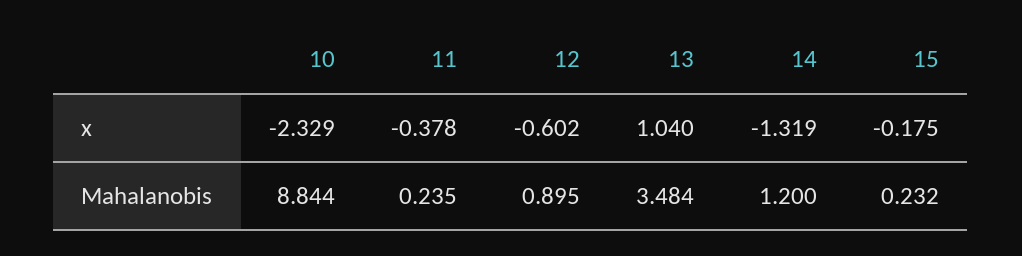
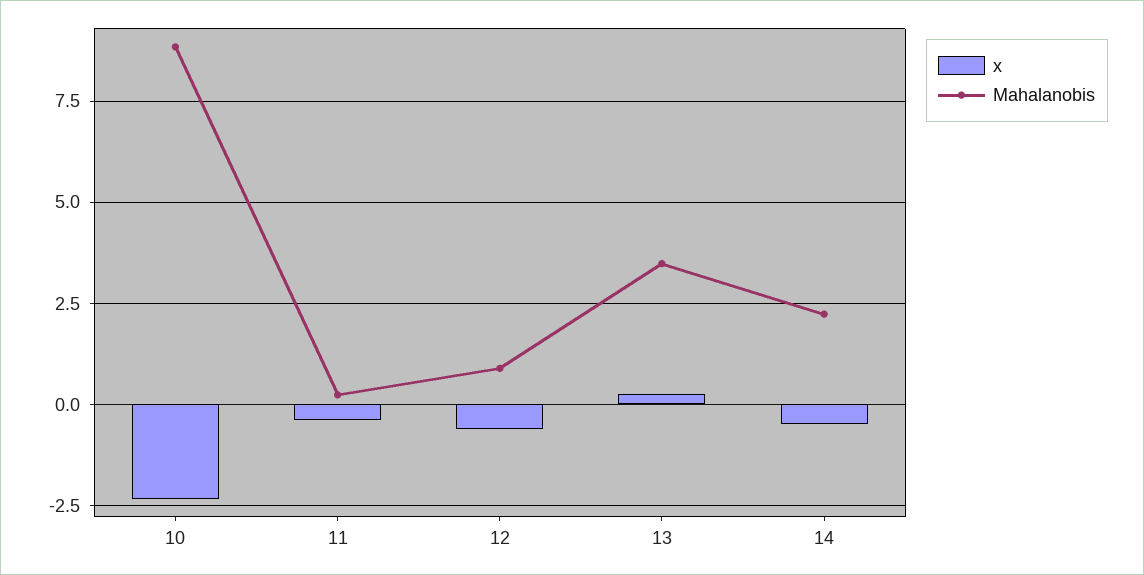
x, 13: 1.04 -> 0.25
x, 14: -1.319 -> -0.5
x, 15: -0.175 -> none
Mahalanobis, 14: 1.2 -> 2.25
Mahalanobis, 15: 0.232 -> none

